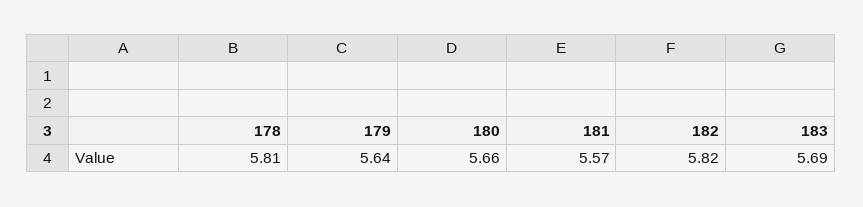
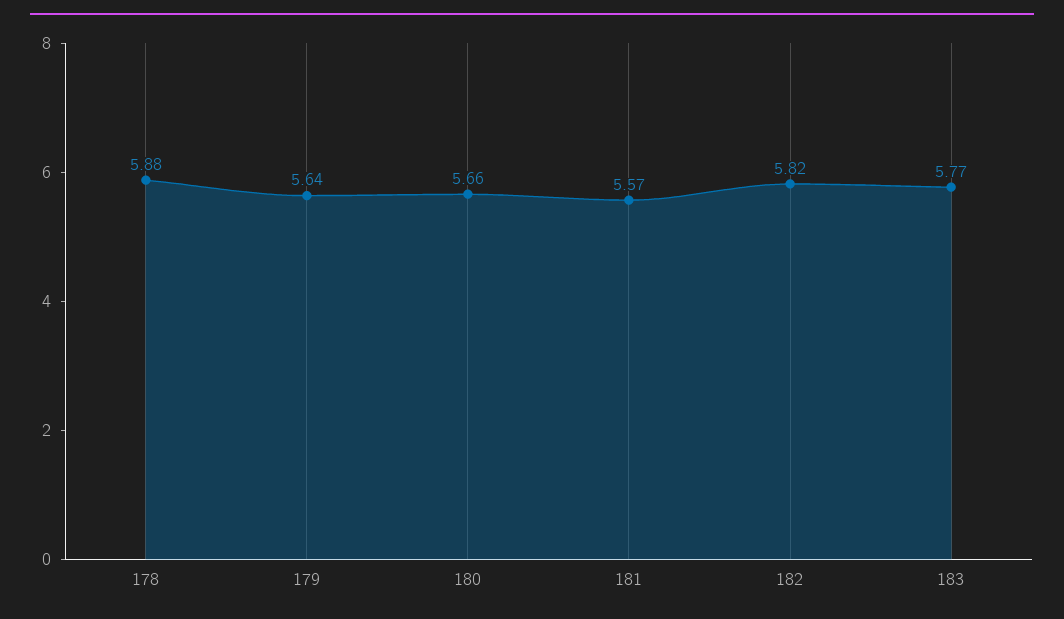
178: 5.81 -> 5.88
183: 5.69 -> 5.77

